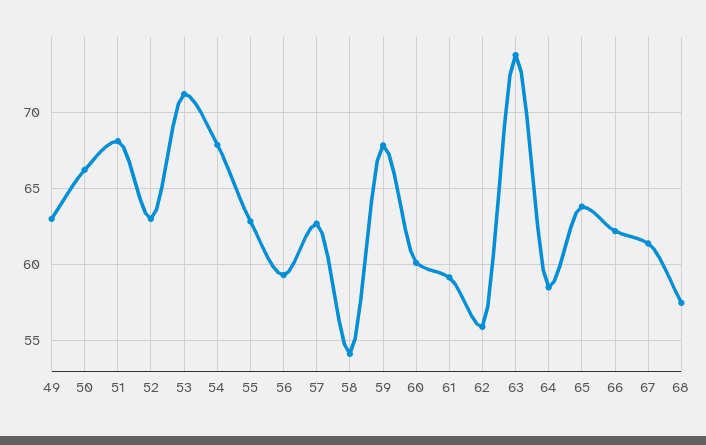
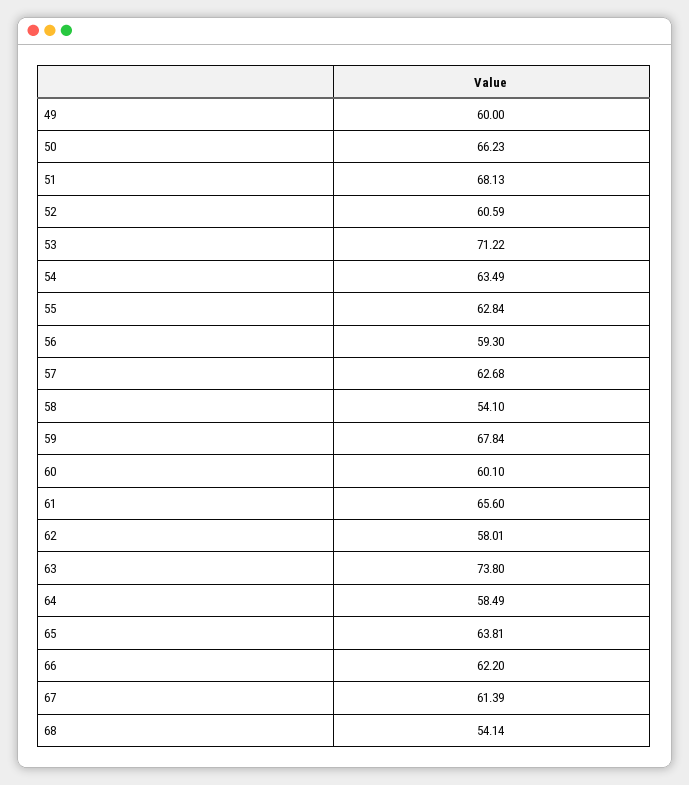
49: 63 -> 60
52: 63 -> 60.59
54: 68 -> 63.49
61: 59 -> 65.6
62: 56 -> 58.01
68: 57.5 -> 54.14

